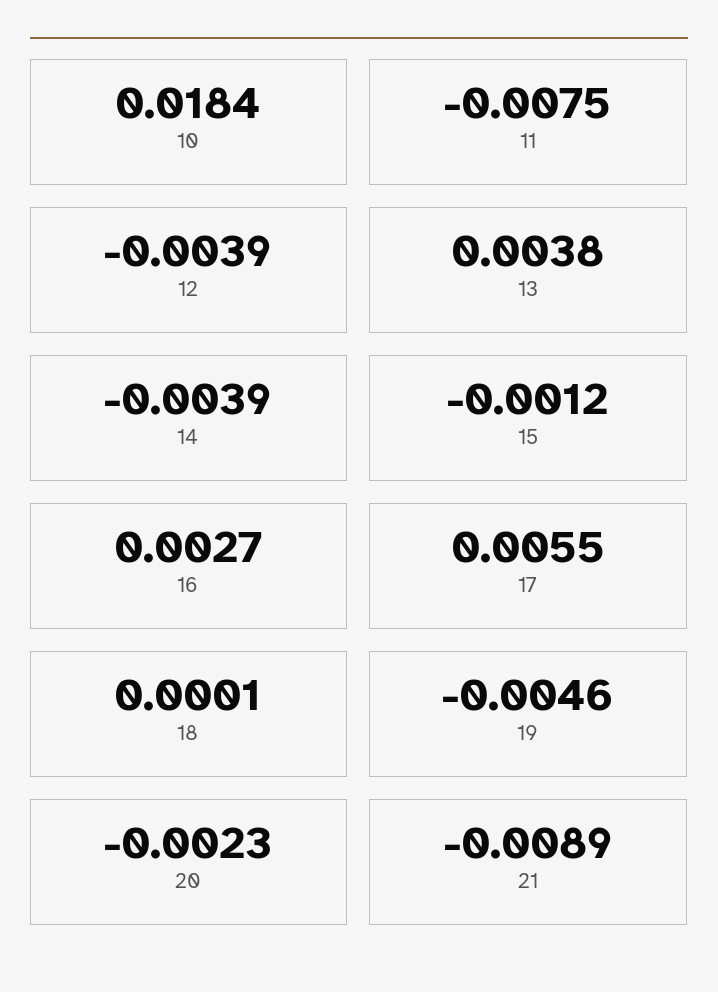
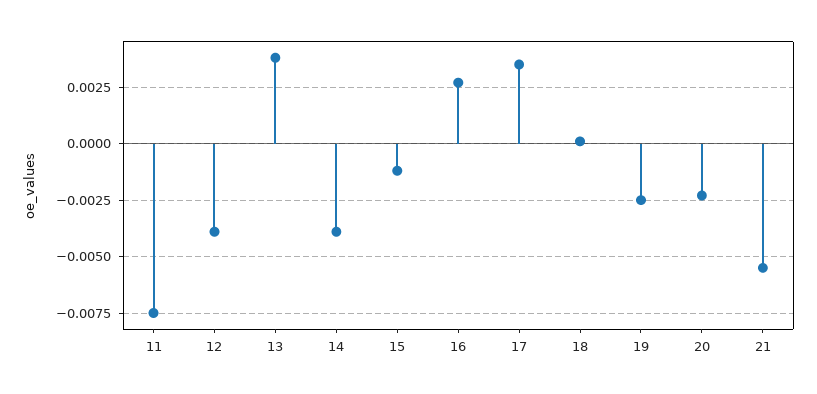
10: 0.0184 -> none
17: 0.0055 -> 0.0035
19: -0.0046 -> -0.0025
21: -0.0089 -> -0.0055

